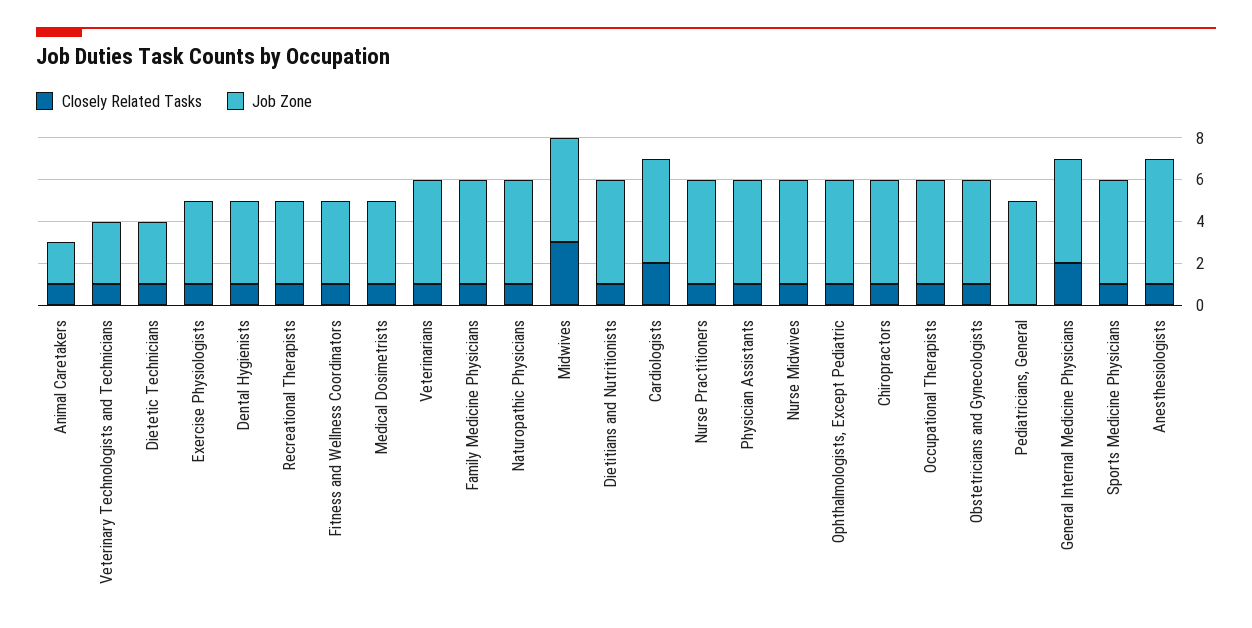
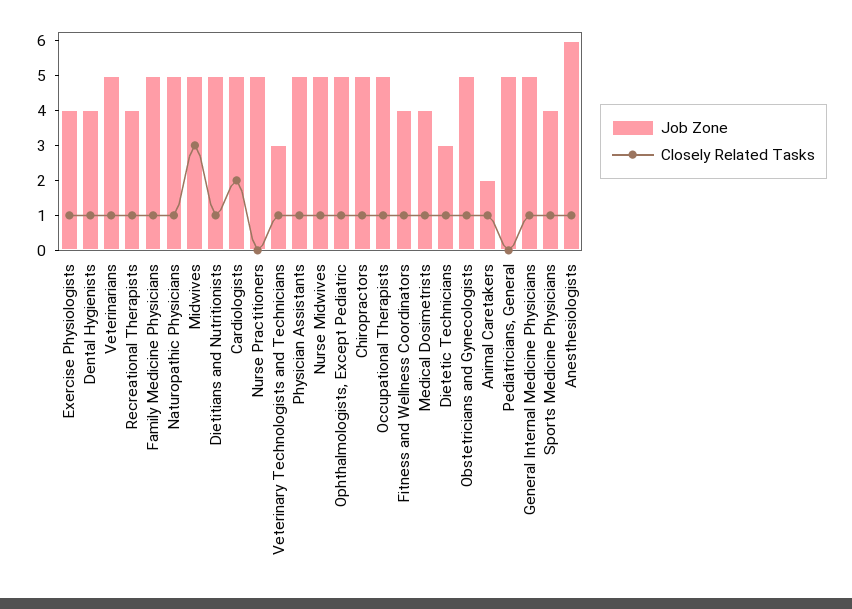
Closely Related Tasks, Nurse Practitioners: 1 -> 0
Closely Related Tasks, General Internal Medicine Physicians: 2 -> 1
Job Zone, Sports Medicine Physicians: 5 -> 4

